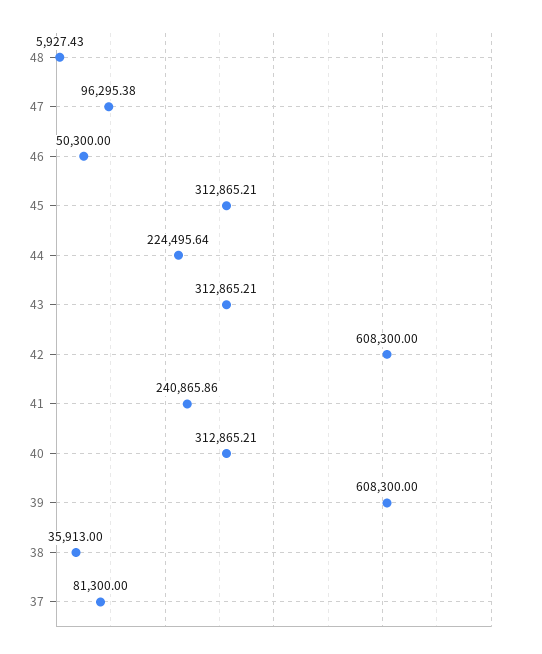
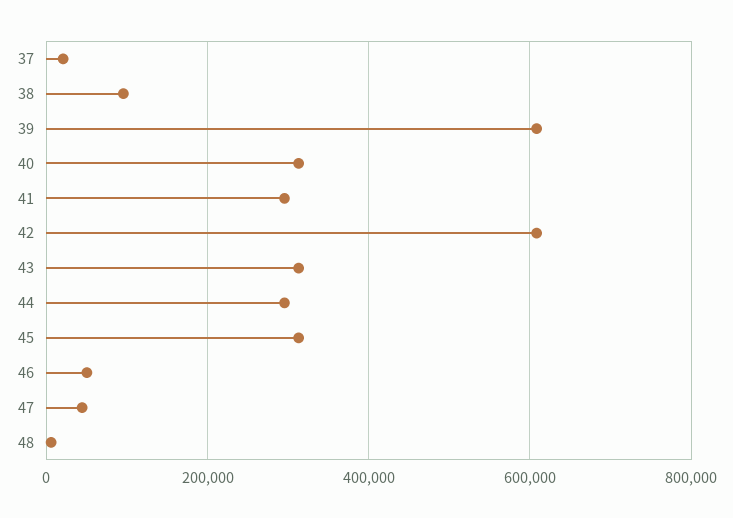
47: 96295.38 -> 40000
44: 224495.64 -> 300000
41: 240865.86 -> 300000
38: 35913 -> 100000
37: 81300 -> 20000

